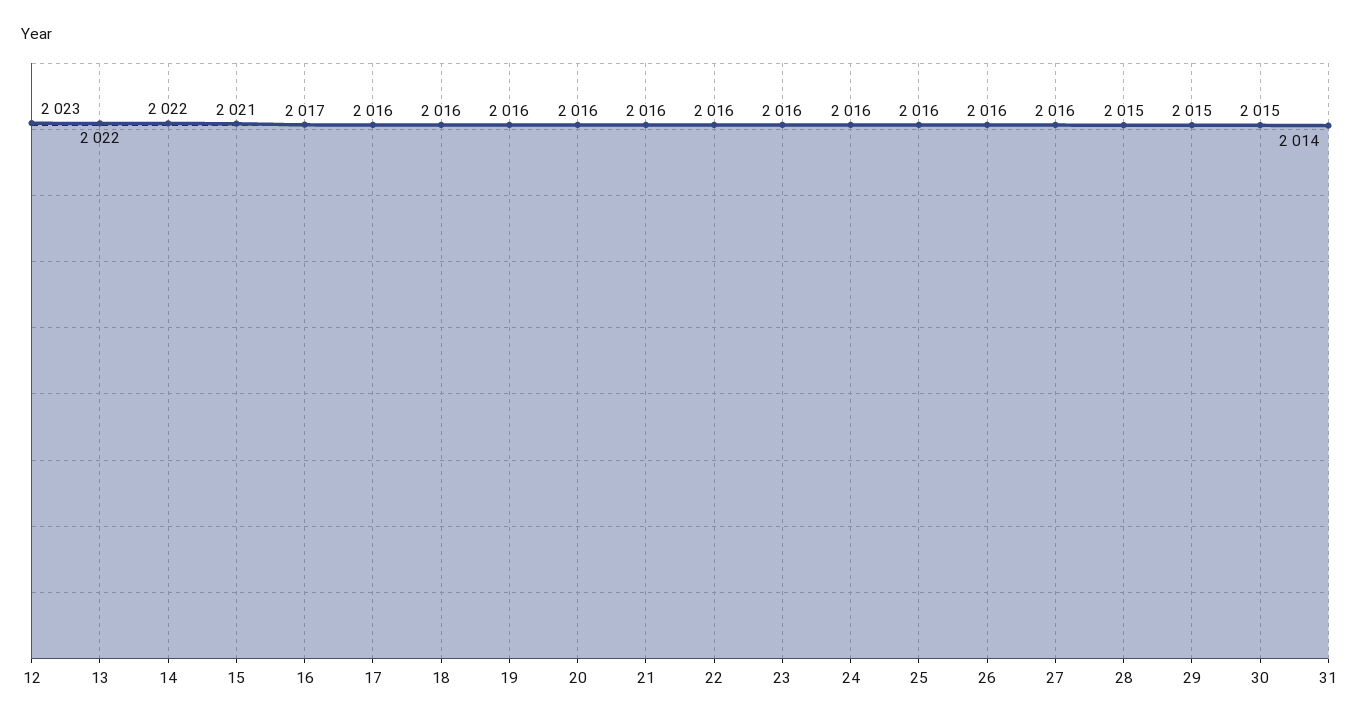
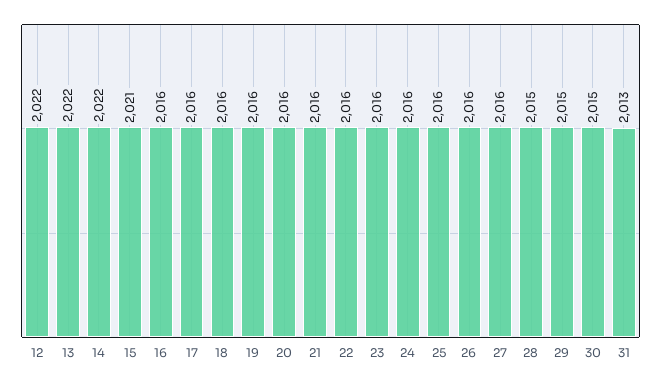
12: 2023 -> 2022
16: 2017 -> 2016
31: 2014 -> 2013

